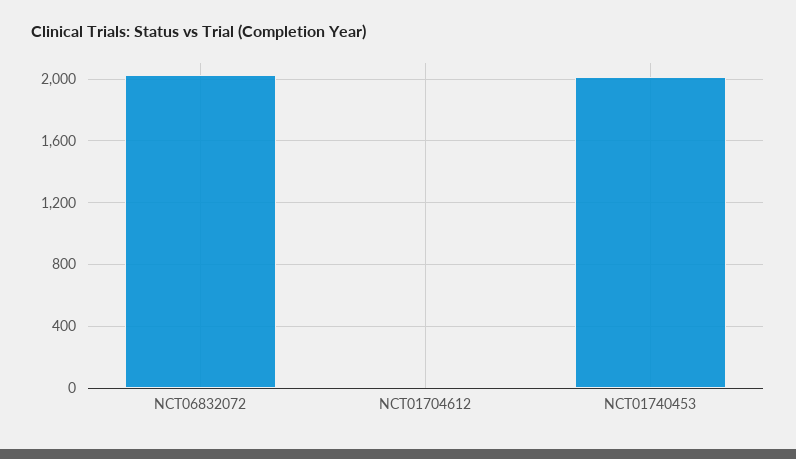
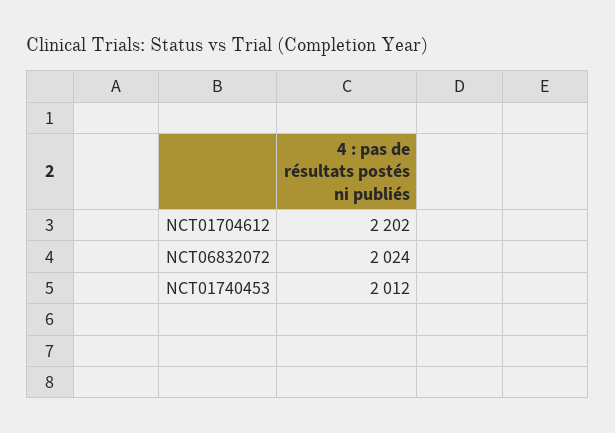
NCT01704612: 0 -> 2202

